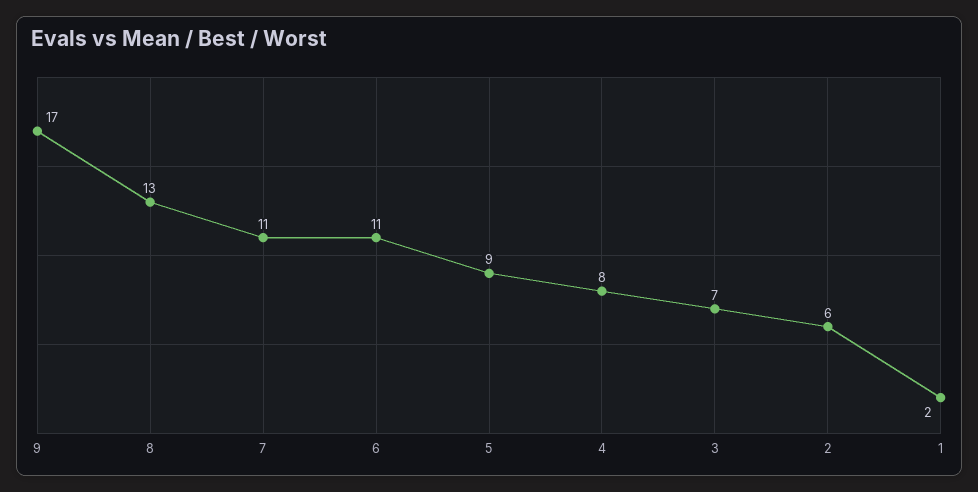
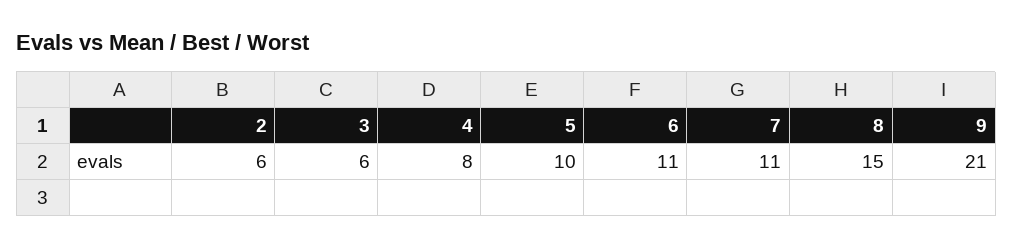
9: 17 -> 21
8: 13 -> 15
5: 9 -> 10
3: 7 -> 6
1: 2 -> none

